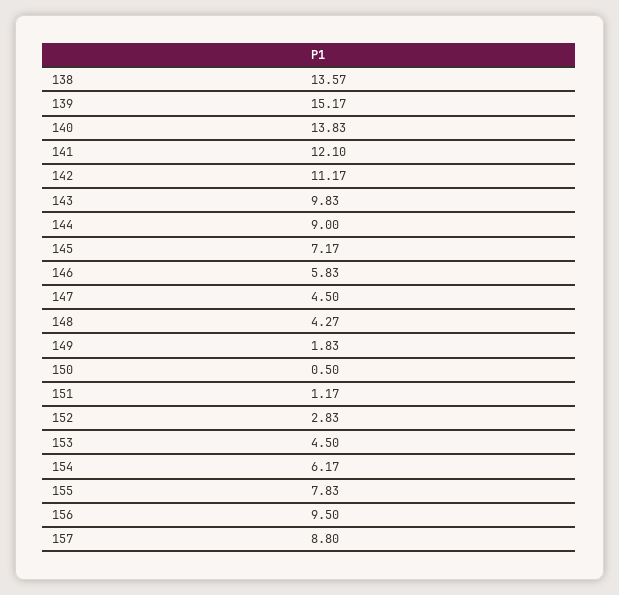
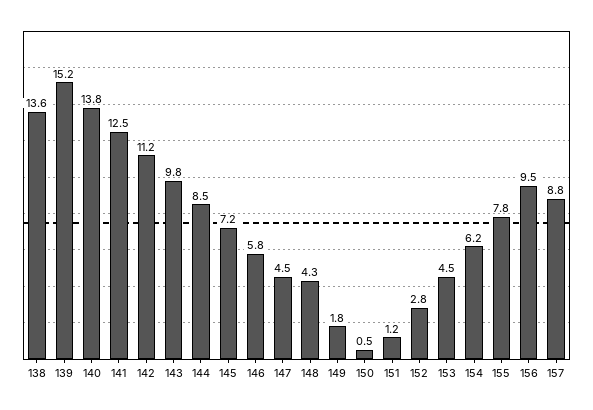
141: 12.1 -> 12.5
144: 9 -> 8.5

